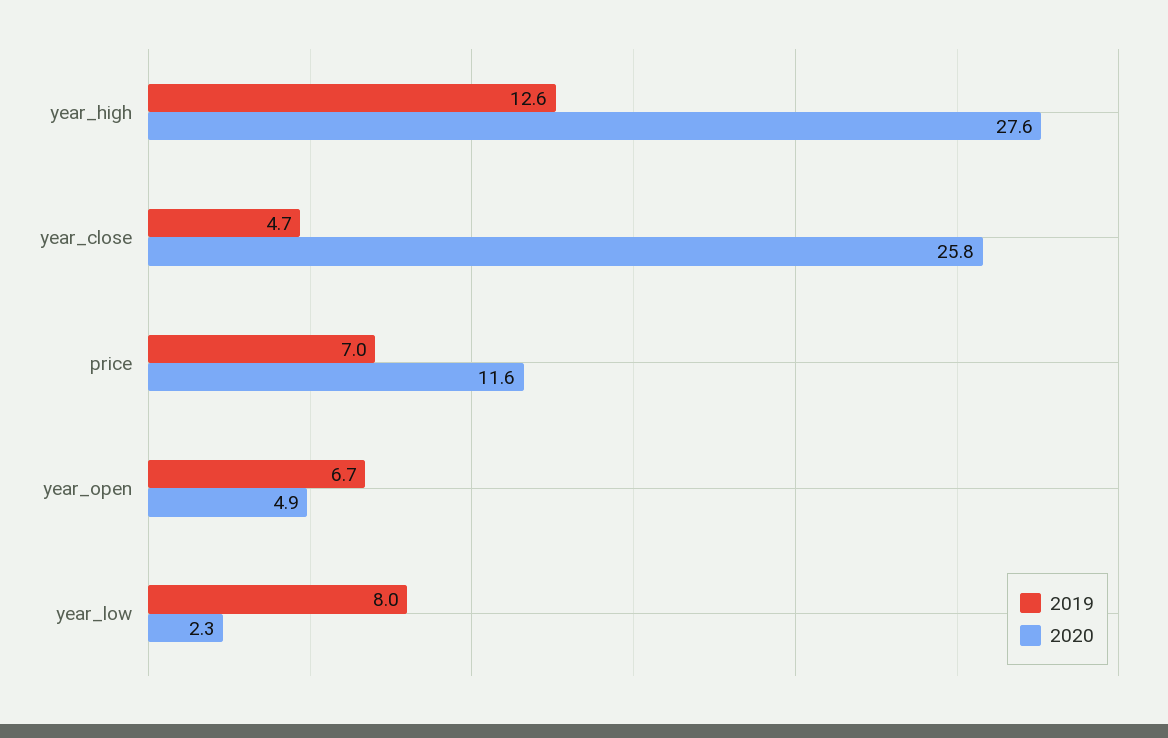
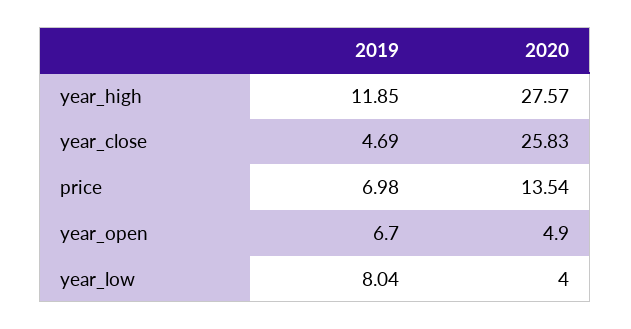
2019, year_high: 12.6 -> 11.85
2020, price: 11.6 -> 13.54
2020, year_low: 2.3 -> 4

